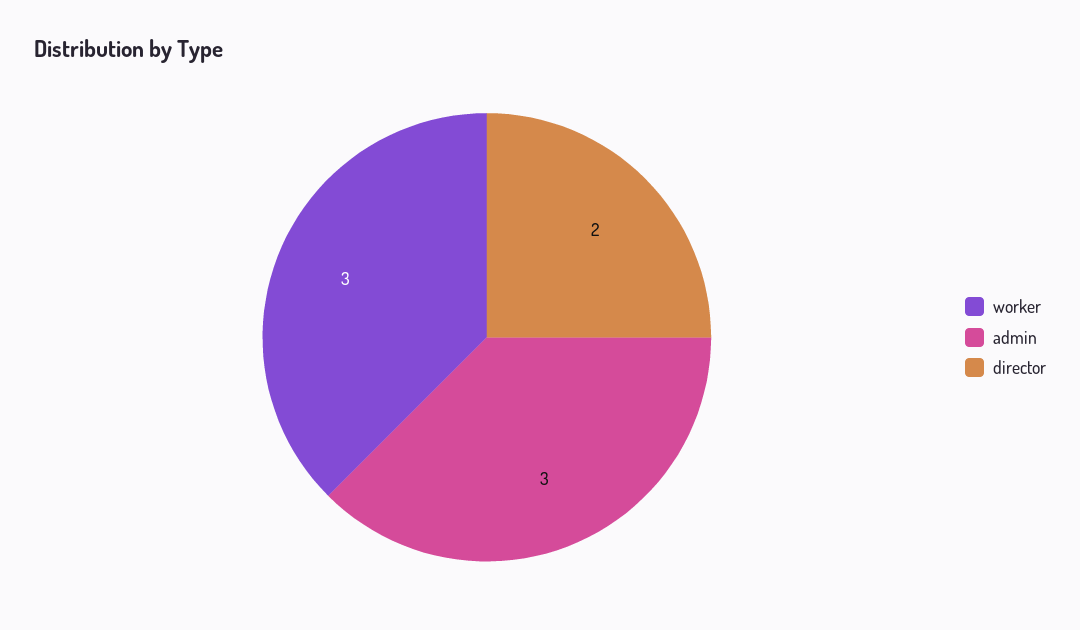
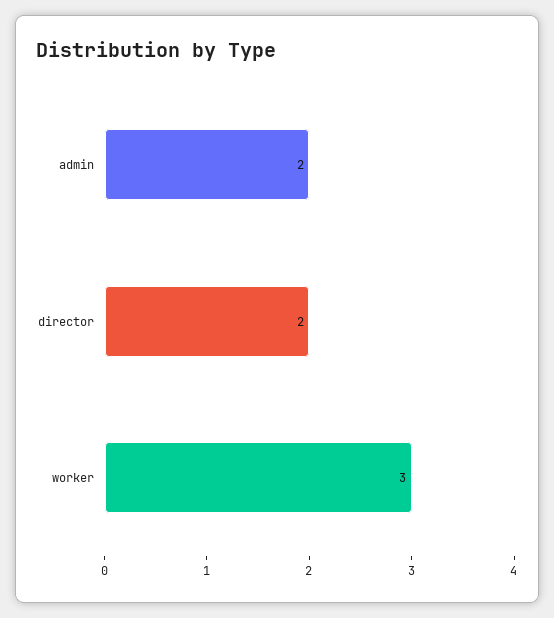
admin: 3 -> 2

